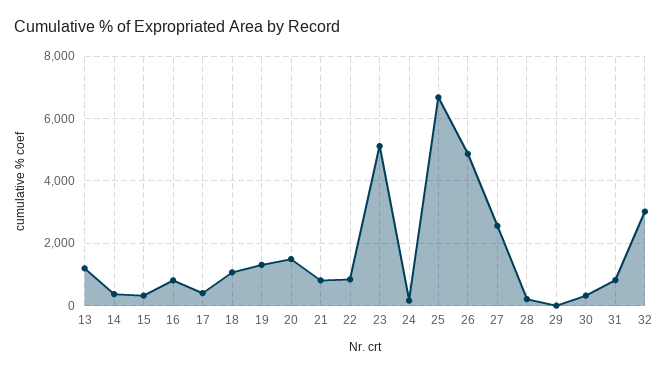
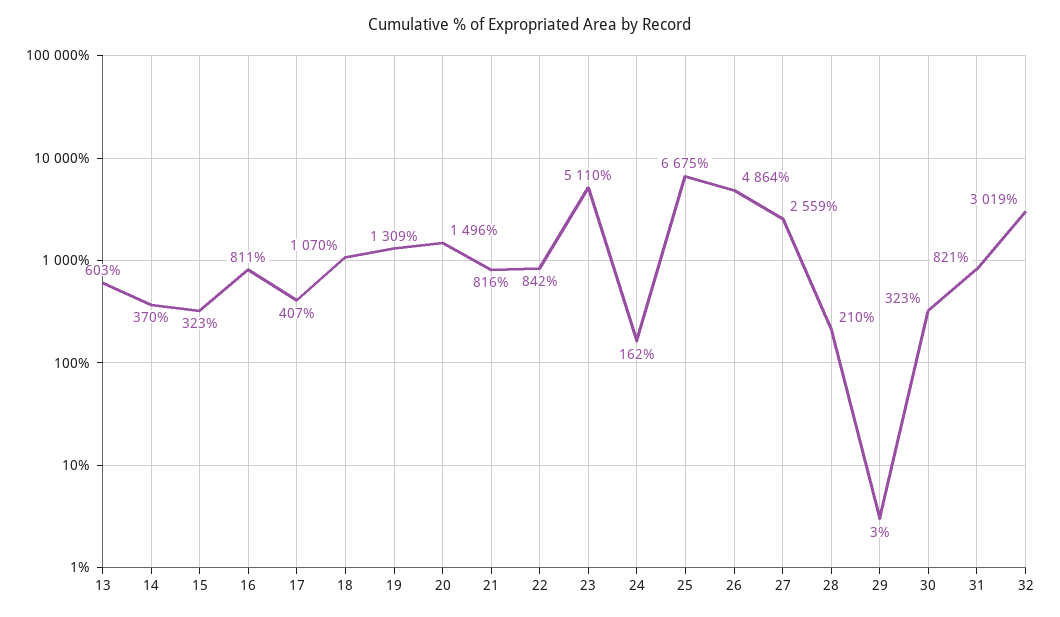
13: 1200 -> 603

